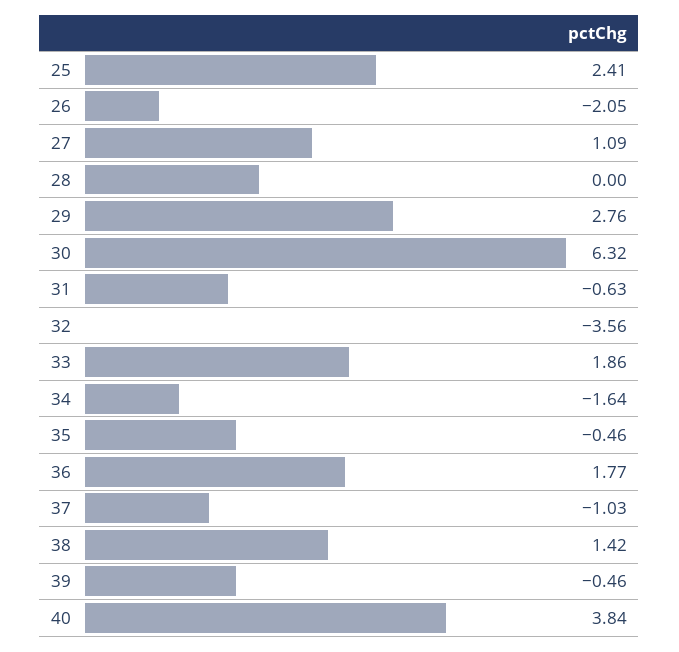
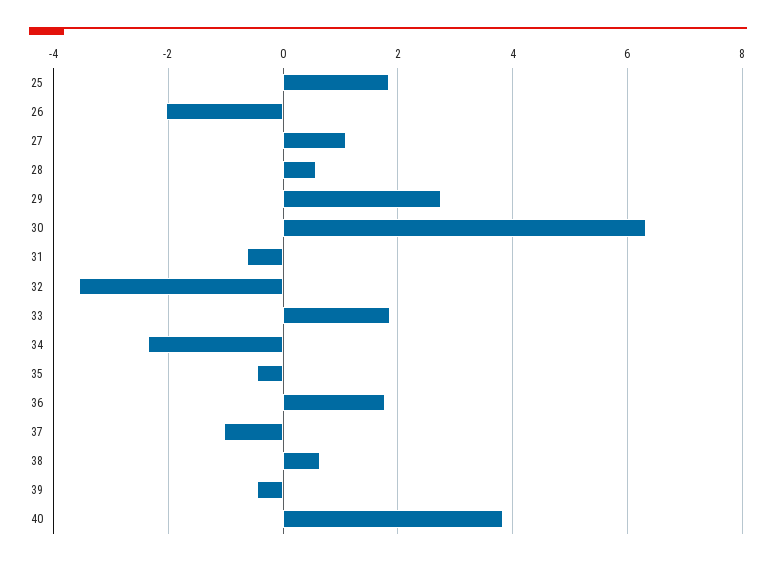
25: 2.41 -> 1.8
28: 0 -> 0.6
34: -1.64 -> -2.4
38: 1.42 -> 0.6

